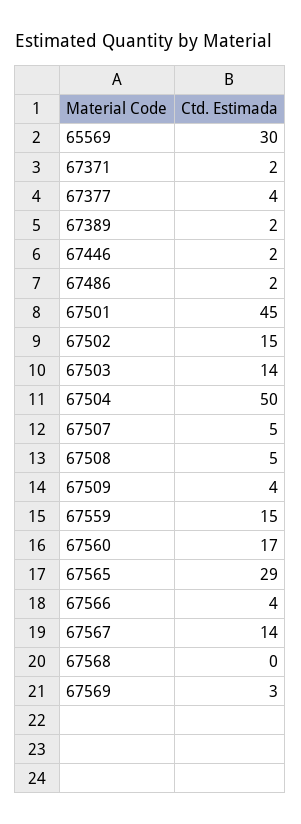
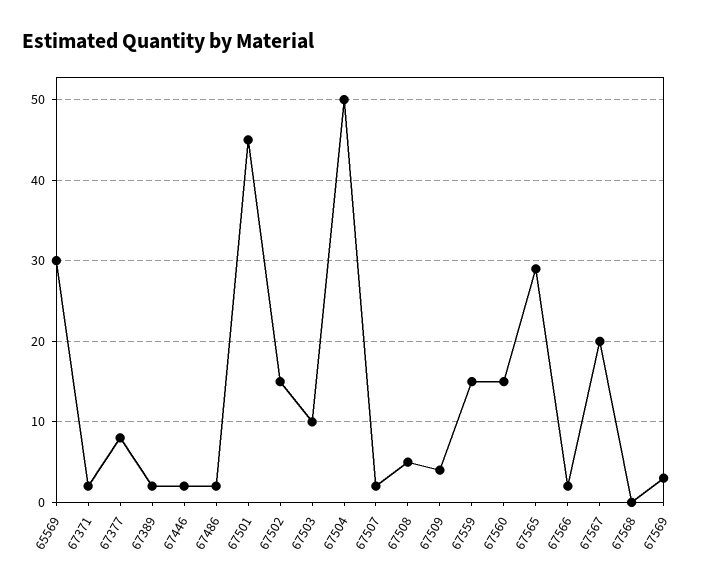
67377: 4 -> 8
67503: 14 -> 10
67507: 5 -> 2
67560: 17 -> 15
67566: 4 -> 2
67567: 14 -> 20

